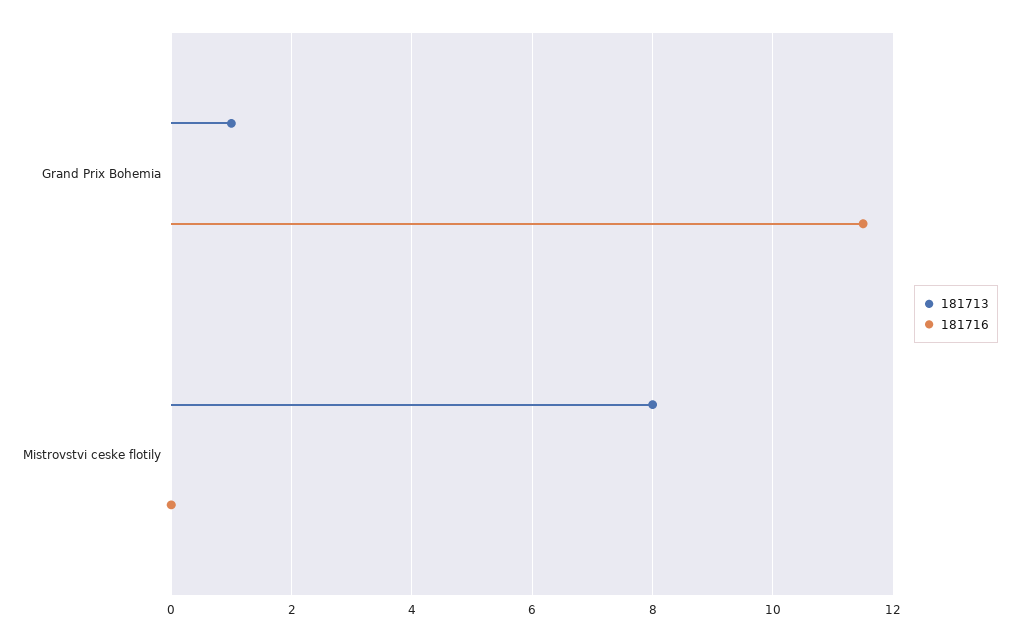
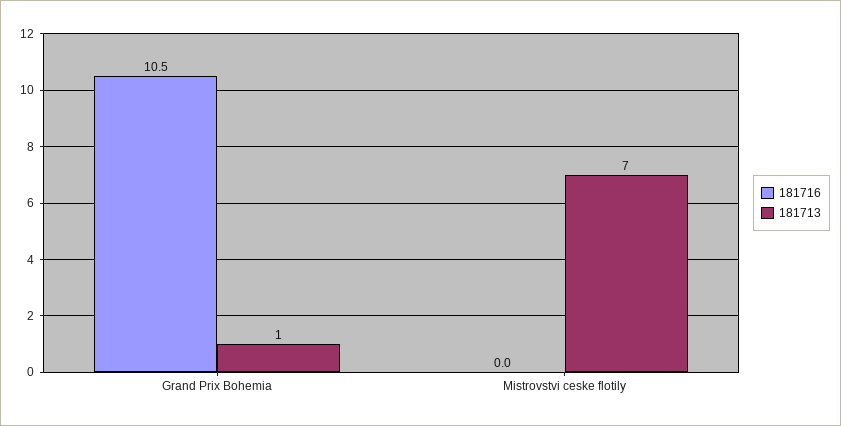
181716, Grand Prix Bohemia: 11.5 -> 10.5
181713, Mistrovstvi ceske flotily: 8 -> 7

